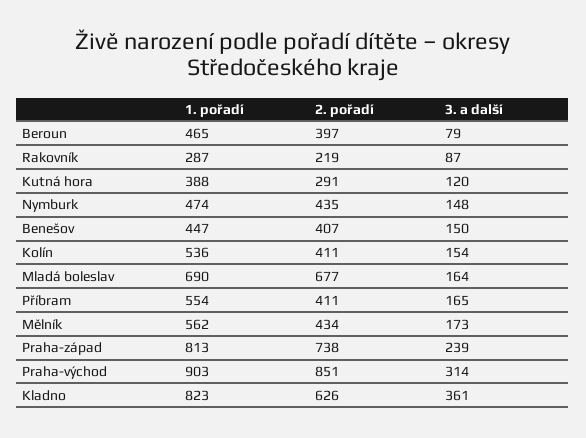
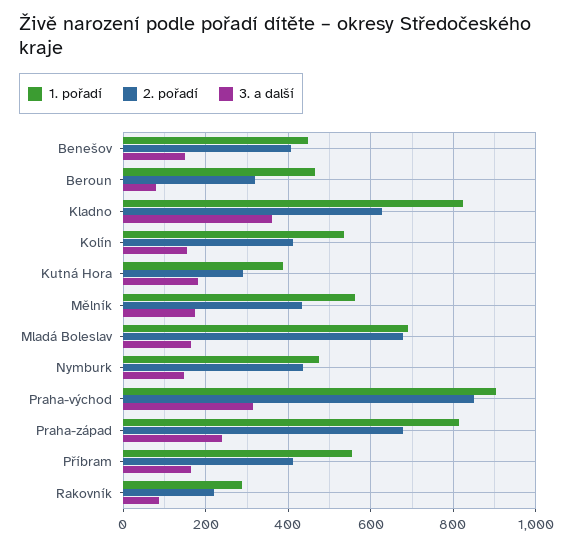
2. pořadí, Beroun: 397 -> 320
3. a další, Kutná hora: 120 -> 180
2. pořadí, Praha-západ: 738 -> 680

